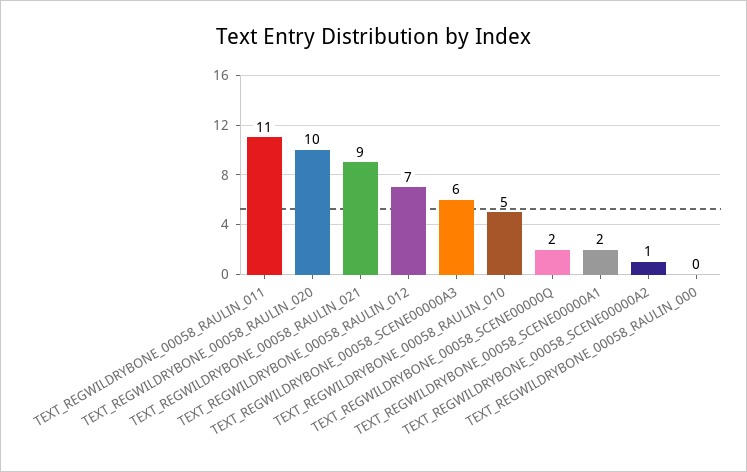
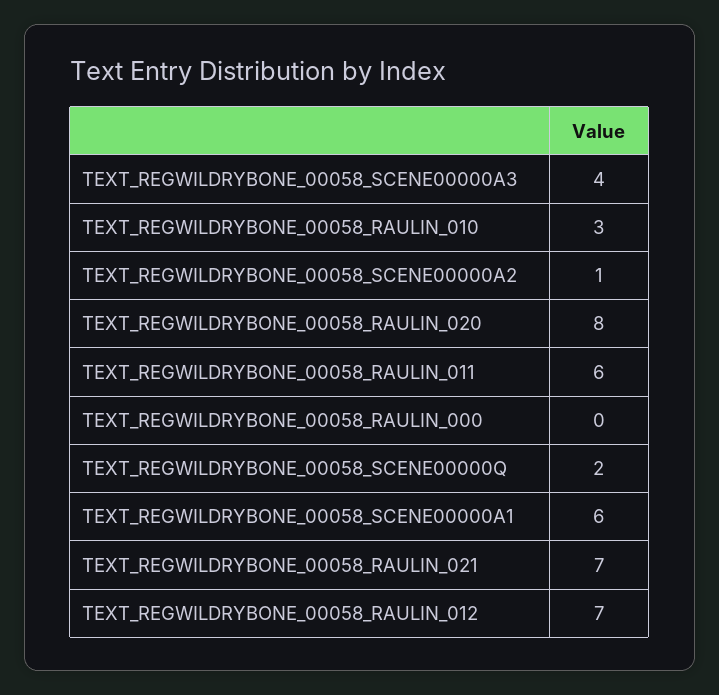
TEXT_REGWILDRYBONE_00058_RAULIN_011: 11 -> 6
TEXT_REGWILDRYBONE_00058_RAULIN_020: 10 -> 8
TEXT_REGWILDRYBONE_00058_RAULIN_021: 9 -> 7
TEXT_REGWILDRYBONE_00058_SCENE00000A3: 6 -> 4
TEXT_REGWILDRYBONE_00058_RAULIN_010: 5 -> 3
TEXT_REGWILDRYBONE_00058_SCENE00000A1: 2 -> 6

